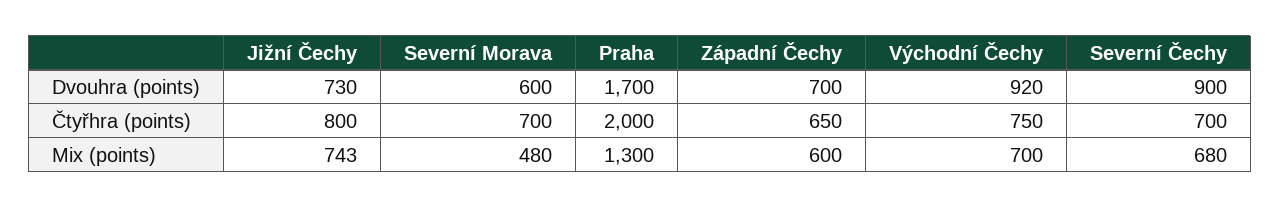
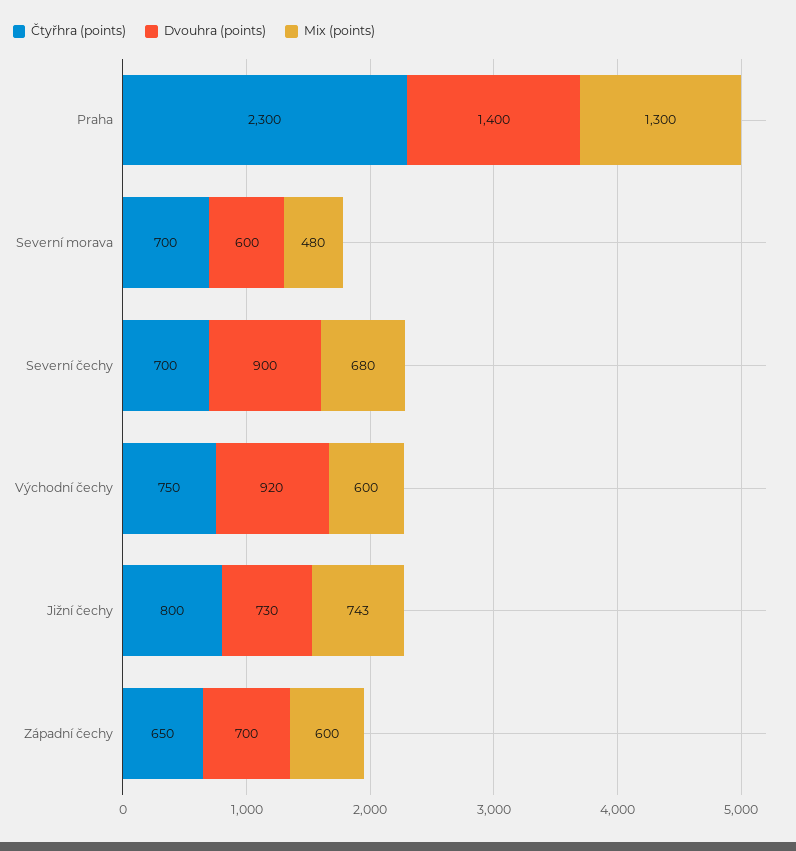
Dvouhra (points), Praha: 1700 -> 1400
Čtyřhra (points), Praha: 2000 -> 2300
Mix (points), Východní Čechy: 700 -> 600

